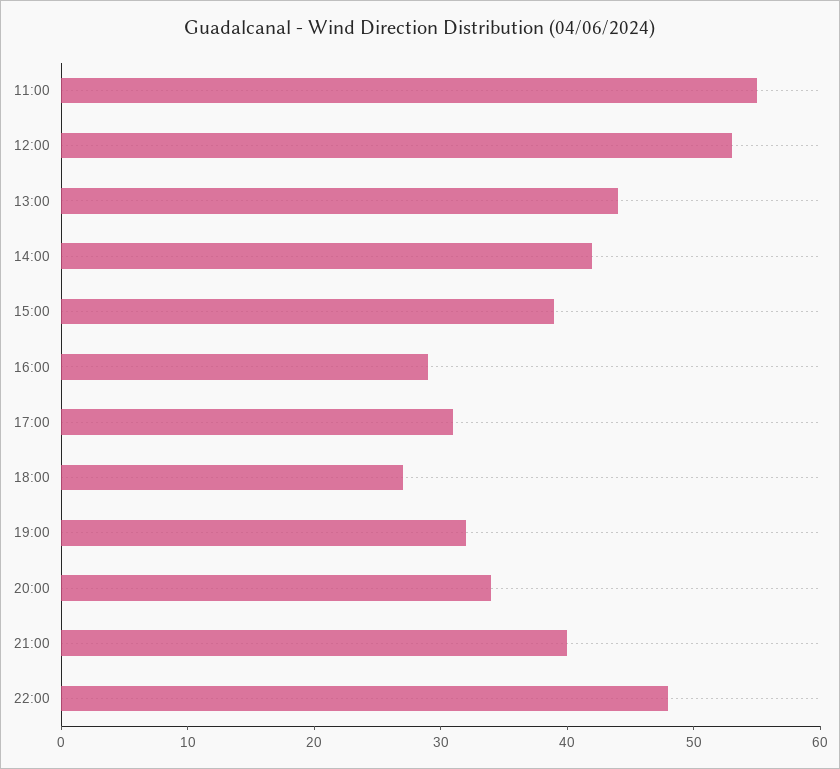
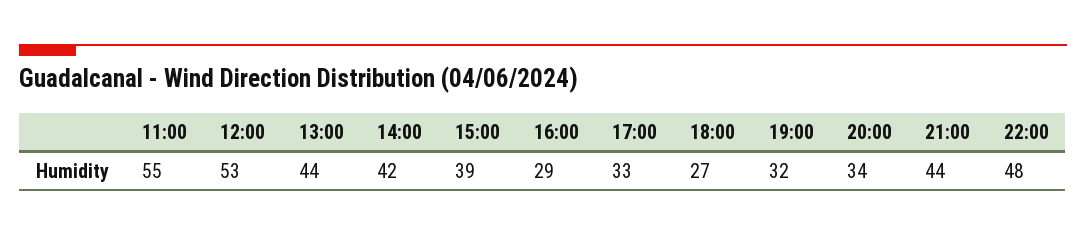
17:00: 31 -> 33
21:00: 40 -> 44

